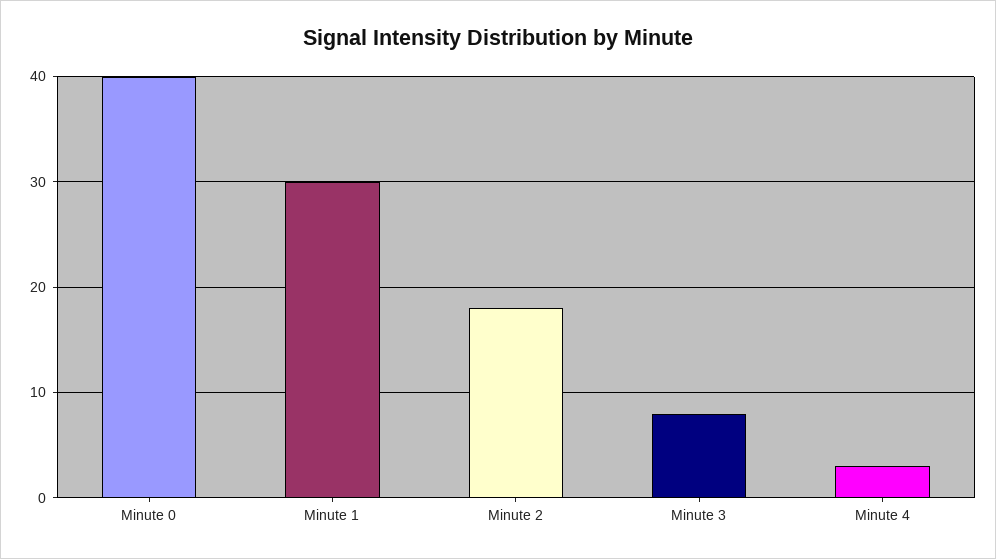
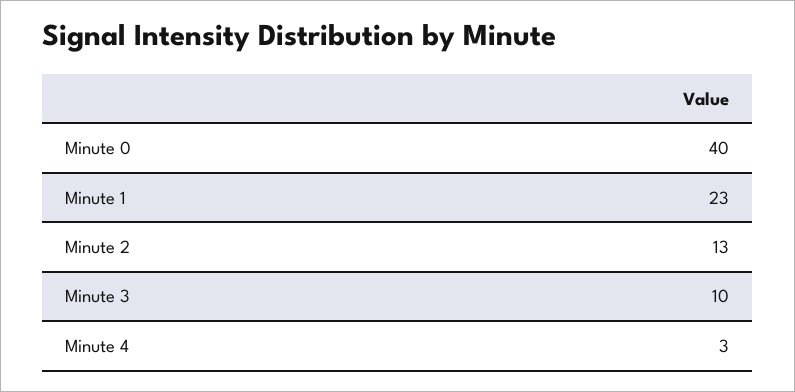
Minute 1: 30 -> 23
Minute 2: 18 -> 13
Minute 3: 8 -> 10

